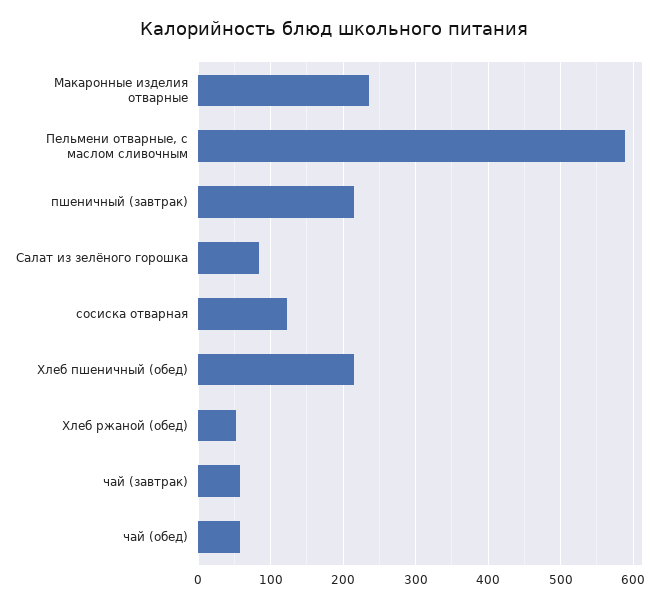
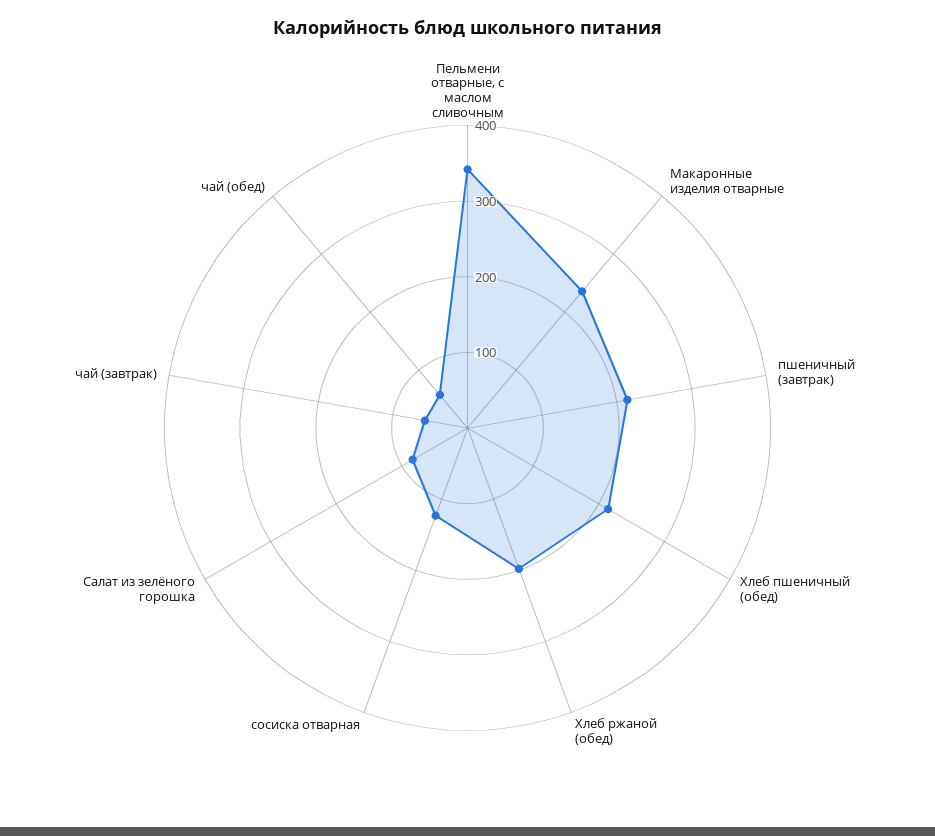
Пельмени отварные, с маслом сливочным: 590 -> 340
Хлеб ржаной (обед): 50 -> 200

